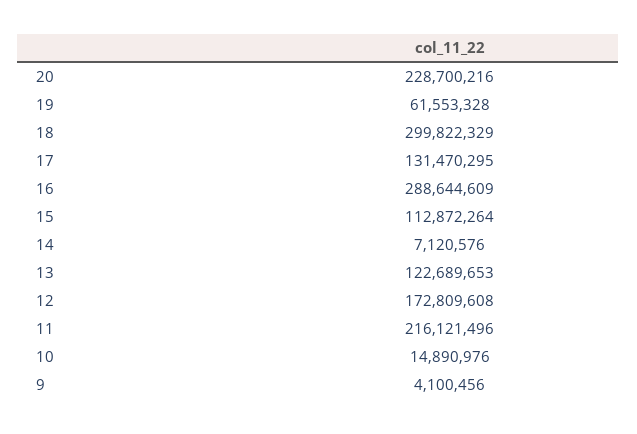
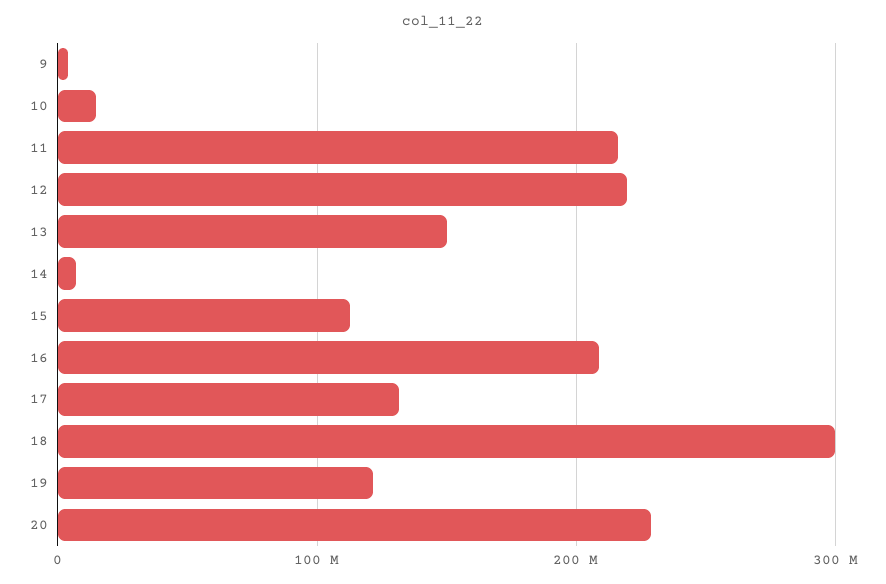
19: 61553328 -> 120000000
16: 288644609 -> 210000000
13: 122689653 -> 150000000
12: 172809608 -> 220000000

